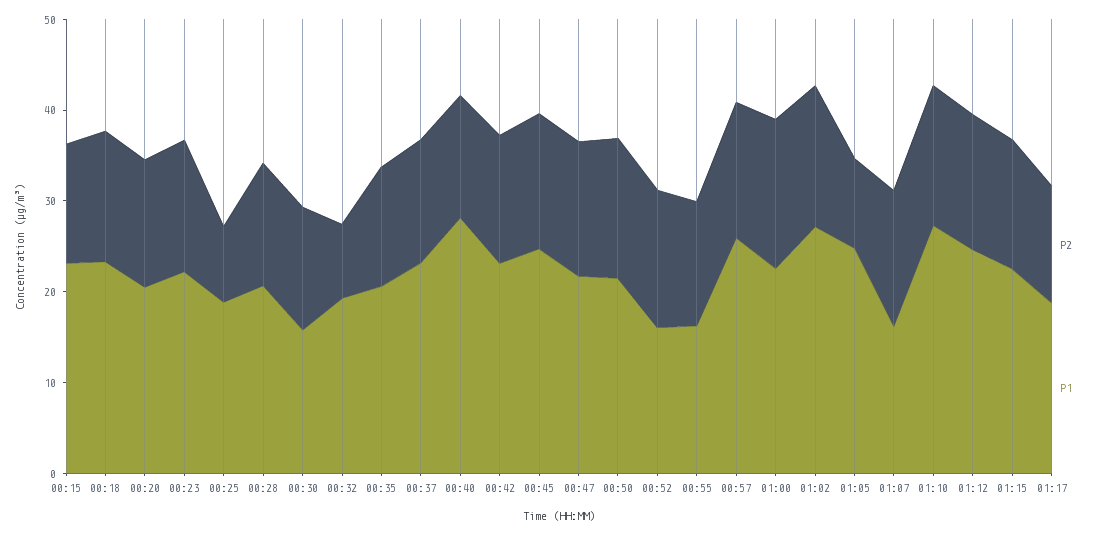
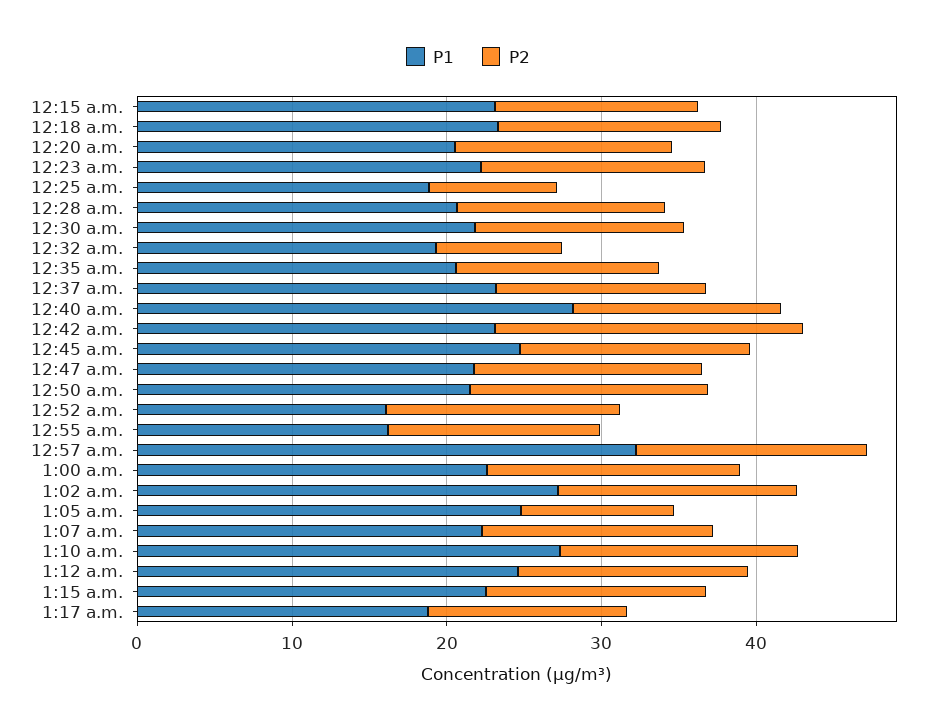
P1, 00:30: 16 -> 22
P2, 00:42: 14 -> 20
P1, 00:57: 26 -> 32
P1, 01:07: 16 -> 22

